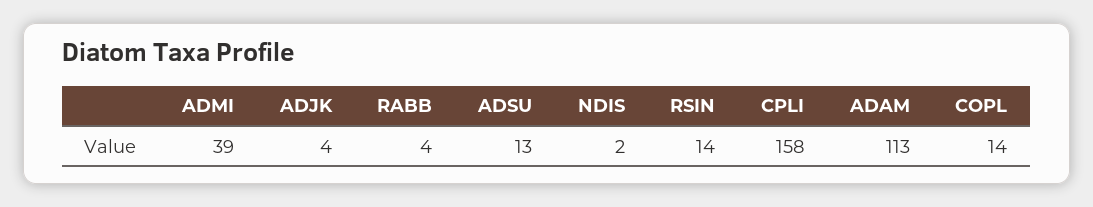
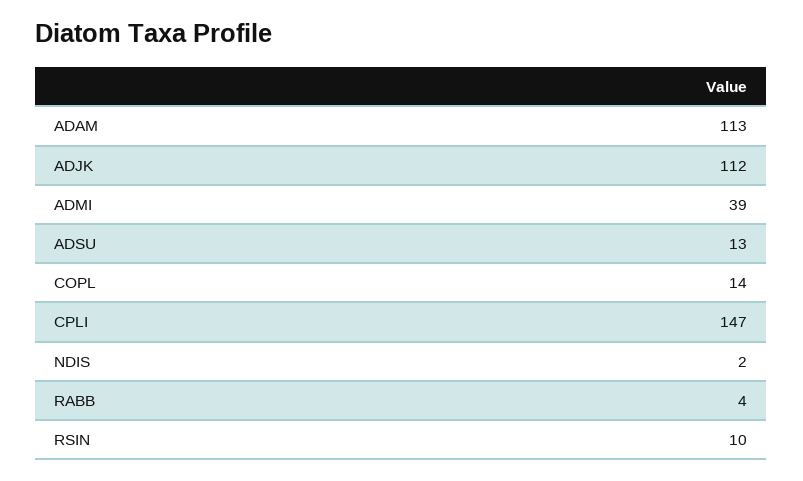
ADJK: 4 -> 112
RSIN: 14 -> 10
CPLI: 158 -> 147

